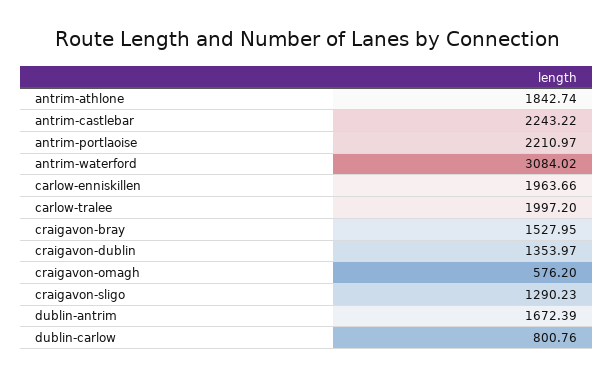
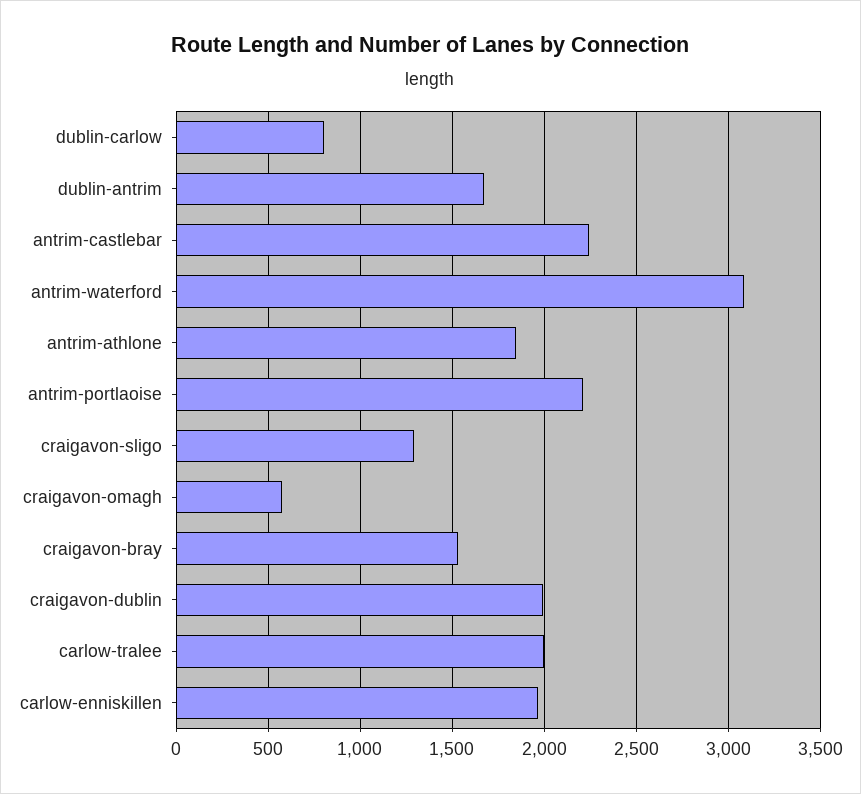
craigavon-dublin: 1353.97 -> 2000

